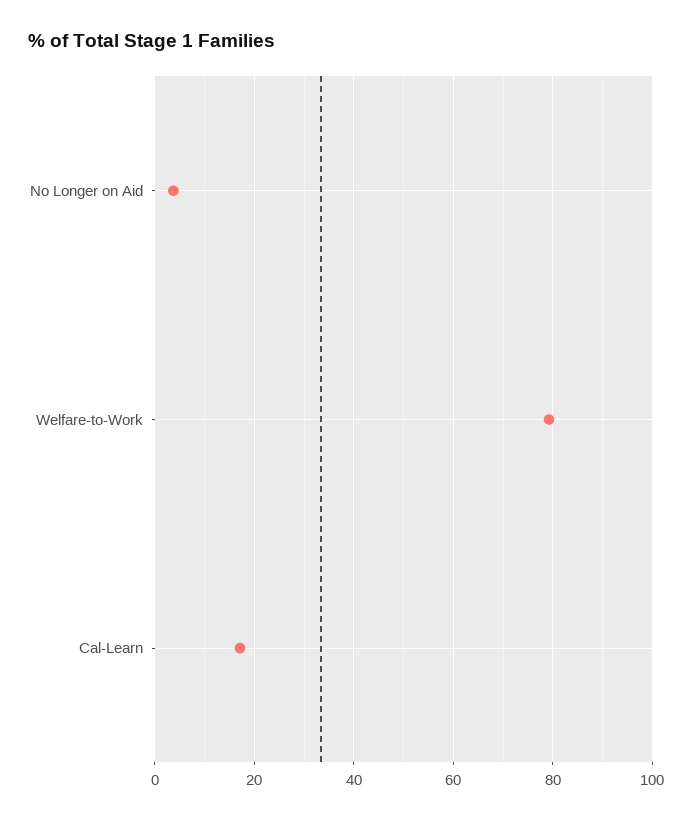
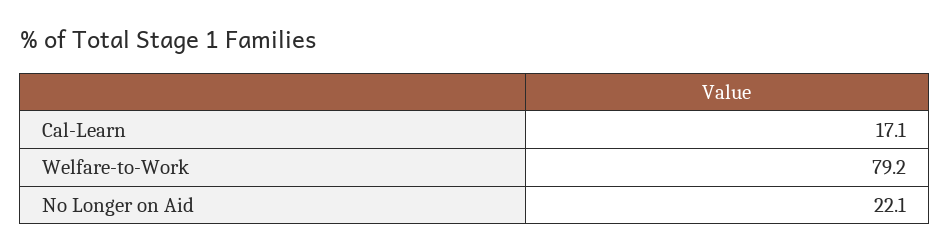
No Longer on Aid: 4 -> 22.1

